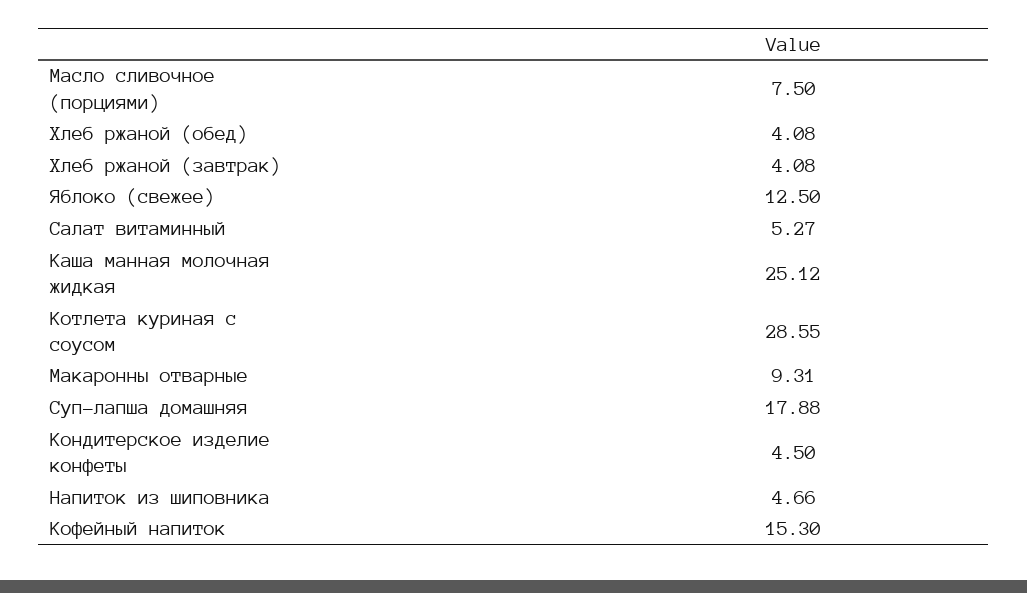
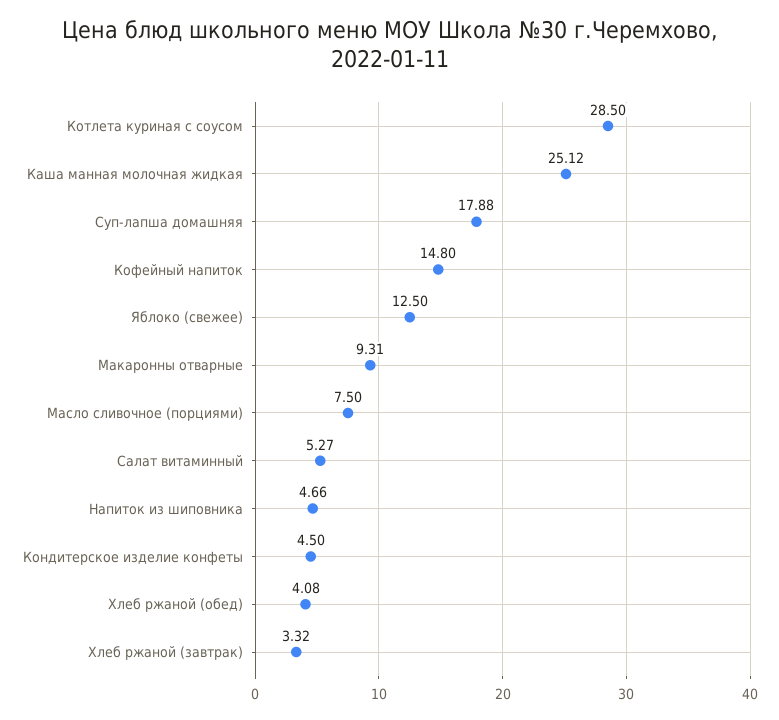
Хлеб ржаной (завтрак): 4.08 -> 3.32
Котлета куриная с соусом: 28.55 -> 28.5
Кофейный напиток: 15.3 -> 14.8

